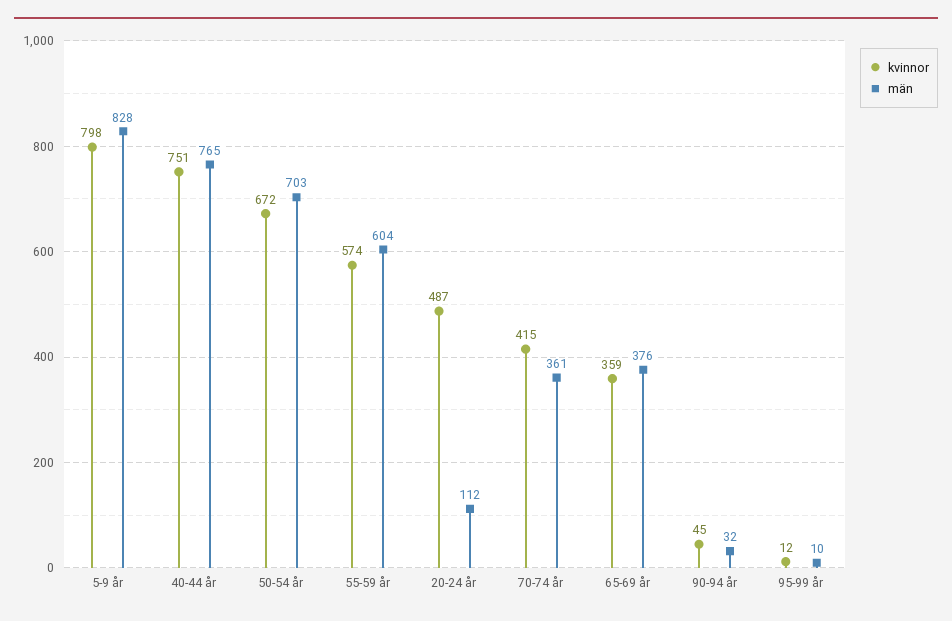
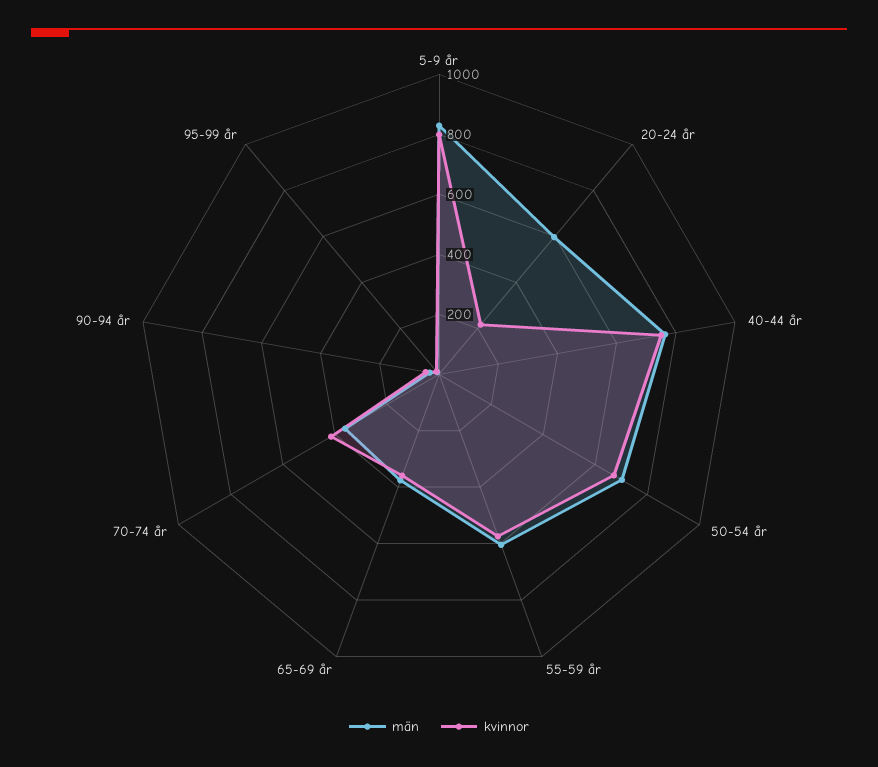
kvinnor, 20-24 år: 487 -> 200
män, 20-24 år: 112 -> 600

